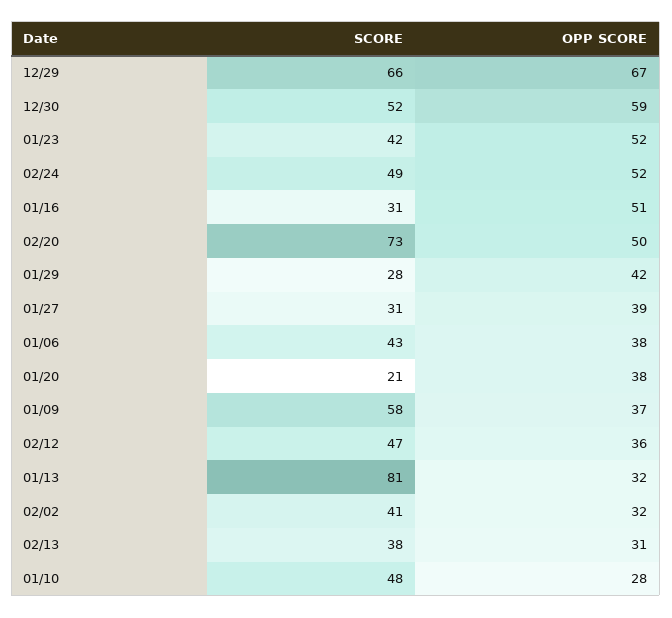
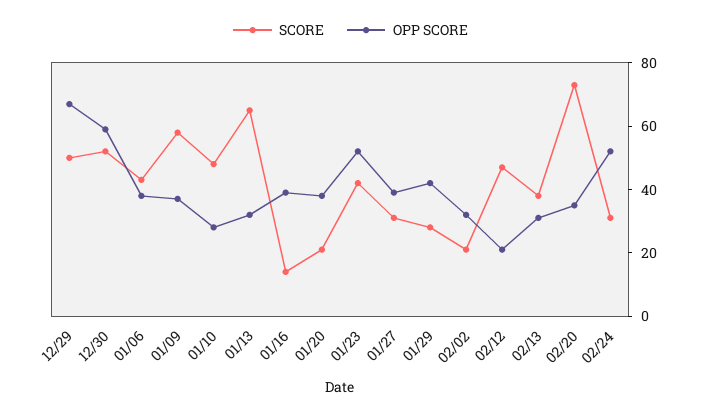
SCORE, 12/29: 66 -> 50
SCORE, 02/24: 49 -> 30
SCORE, 01/16: 31 -> 15
OPP SCORE, 01/16: 51 -> 40
OPP SCORE, 02/20: 50 -> 35
OPP SCORE, 02/12: 36 -> 20
SCORE, 01/13: 81 -> 65
SCORE, 02/02: 41 -> 20

